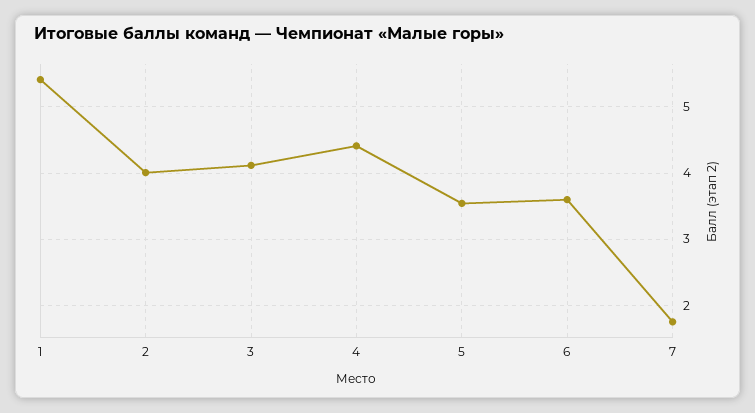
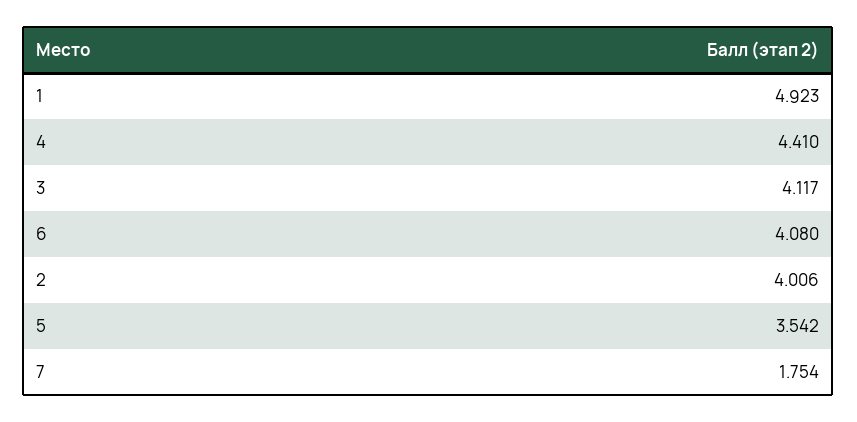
1: 5.4 -> 4.923
6: 3.6 -> 4.08

